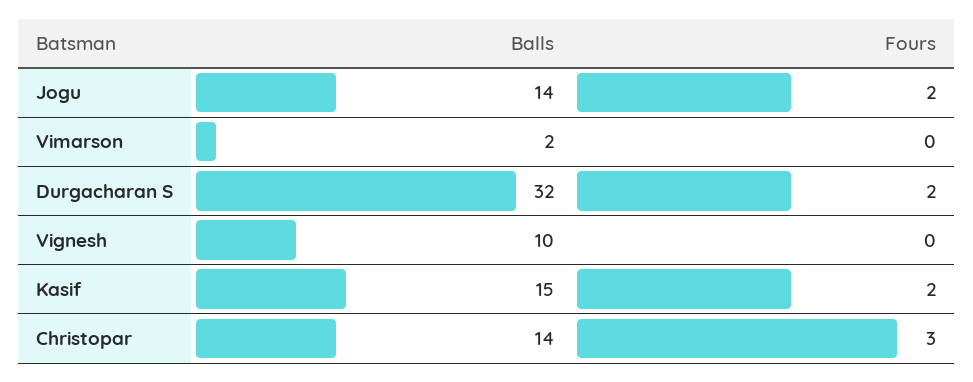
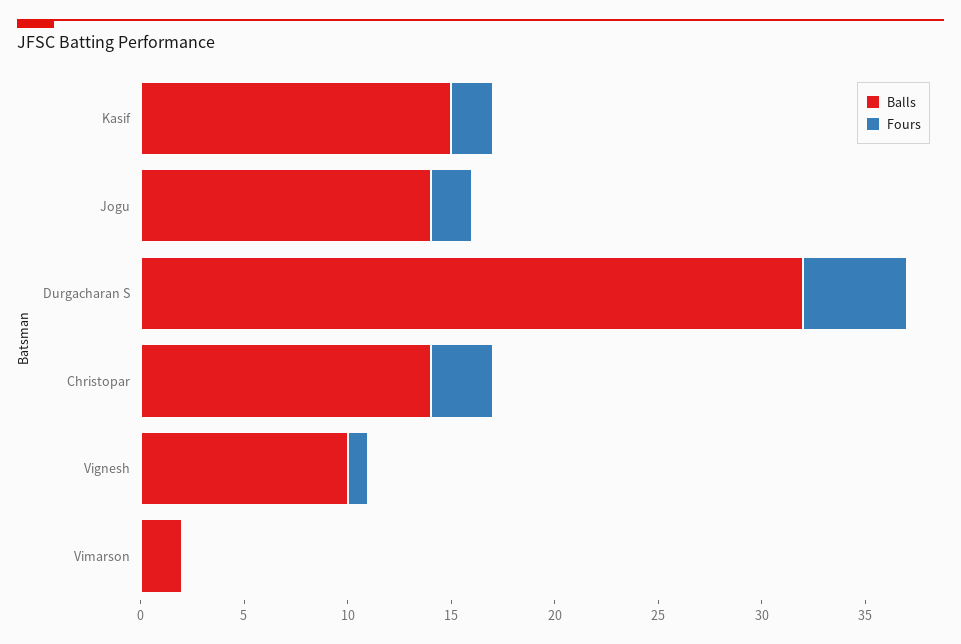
Fours, Durgacharan S: 2 -> 5
Fours, Vignesh: 0 -> 1

